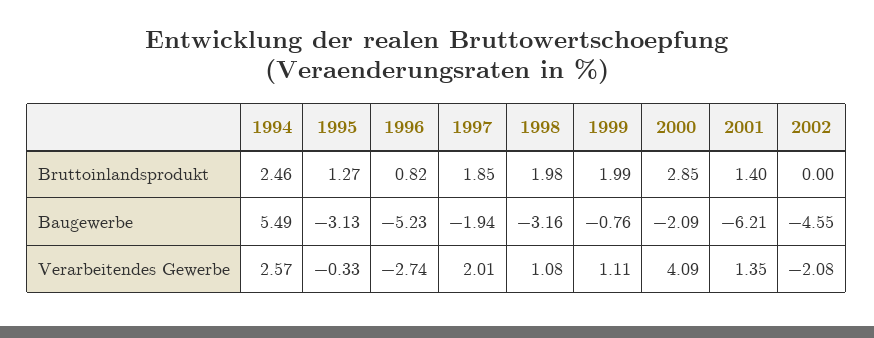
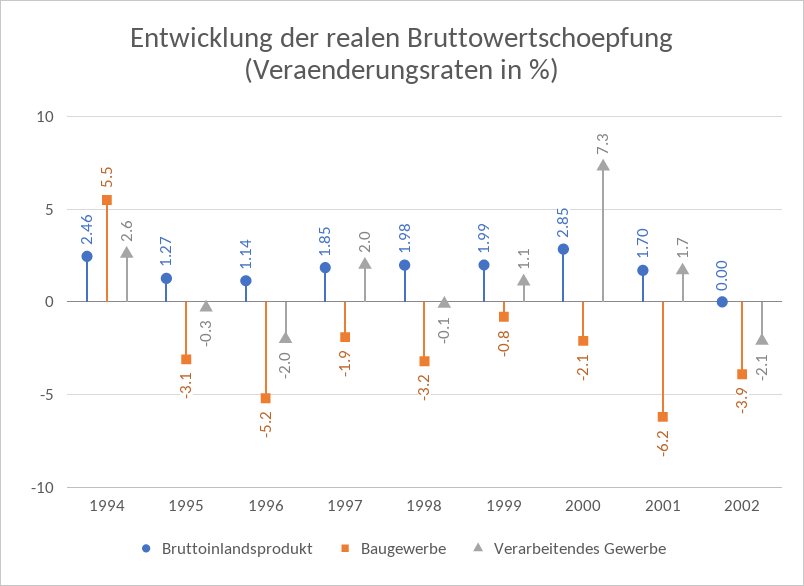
Bruttoinlandsprodukt, 1996: 0.82 -> 1.14
Bruttoinlandsprodukt, 2001: 1.4 -> 1.7
Baugewerbe, 2002: -4.55 -> -3.9
Verarbeitendes Gewerbe, 1996: -2.74 -> -2
Verarbeitendes Gewerbe, 1998: 1.08 -> -0.1
Verarbeitendes Gewerbe, 2000: 4.09 -> 7.3
Verarbeitendes Gewerbe, 2001: 1.35 -> 1.7

